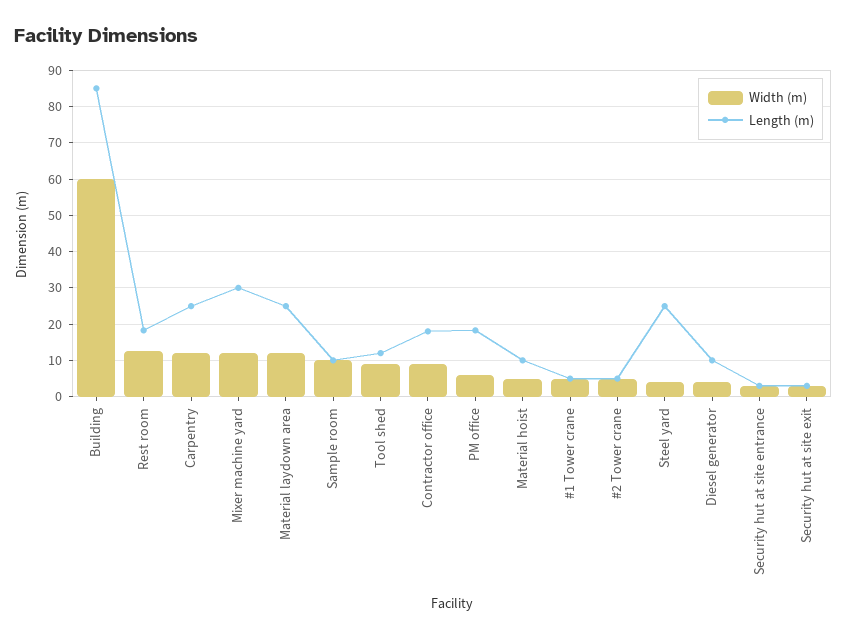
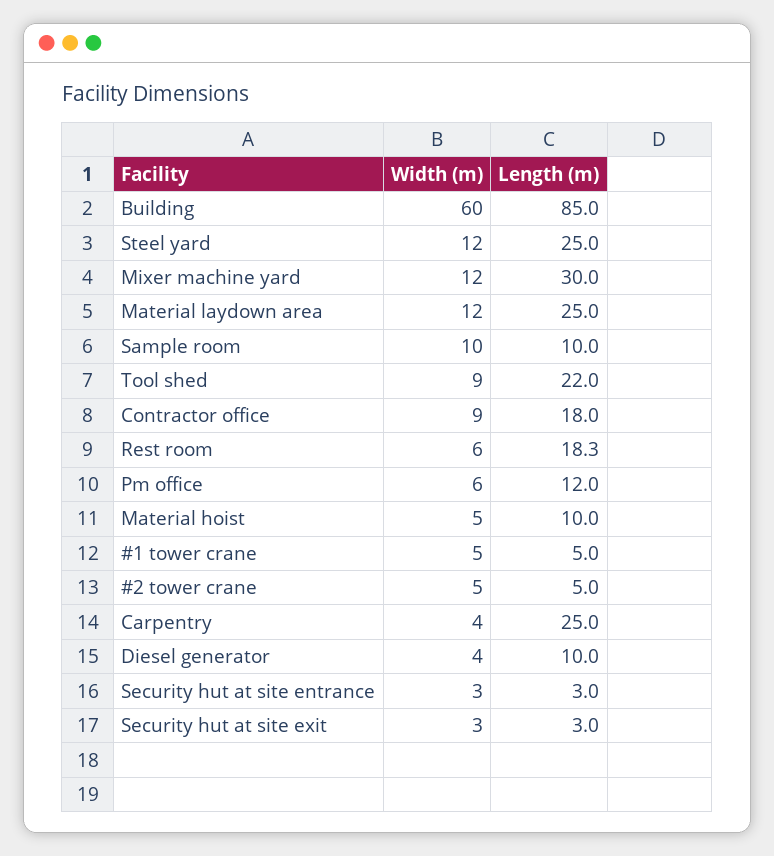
Width (m), Rest room: 12 -> 6
Width (m), Carpentry: 12 -> 4
Length (m), Tool shed: 12 -> 22
Length (m), PM office: 18 -> 12
Width (m), Steel yard: 4 -> 12

